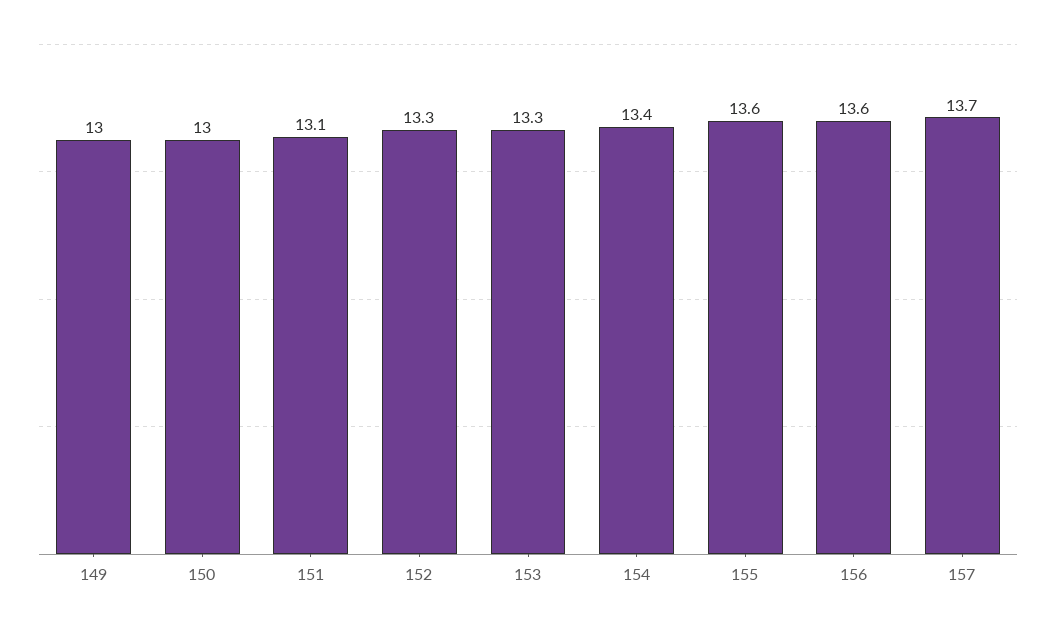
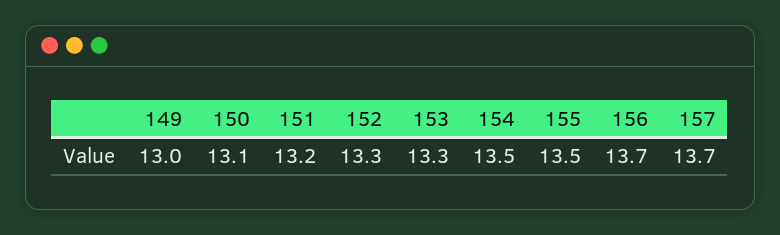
150: 13 -> 13.1
151: 13.1 -> 13.2
154: 13.4 -> 13.5
155: 13.6 -> 13.5
156: 13.6 -> 13.7

